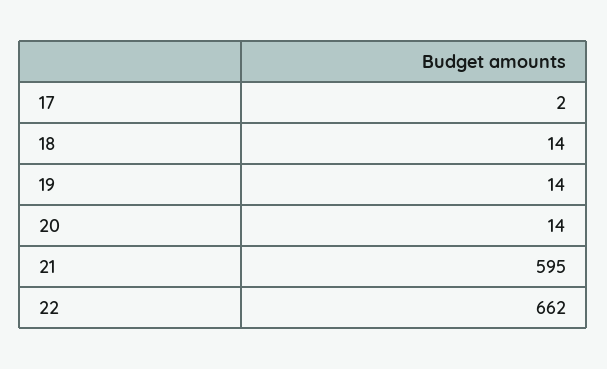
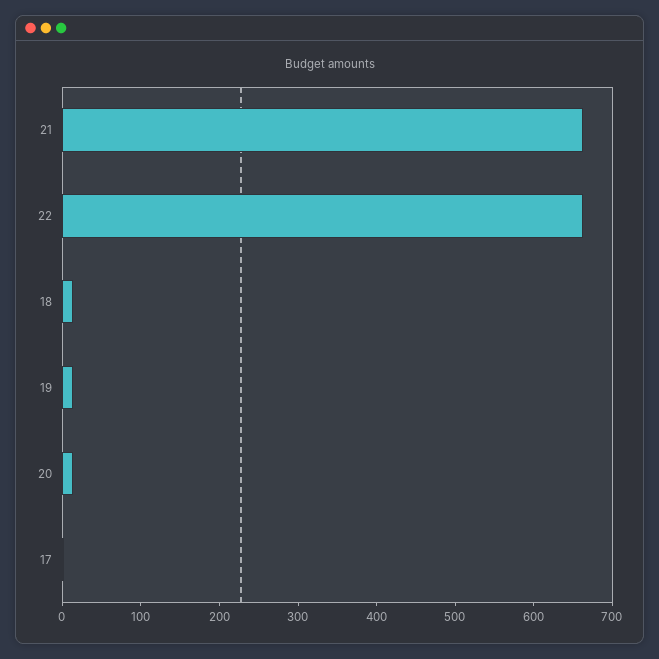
21: 595 -> 660

